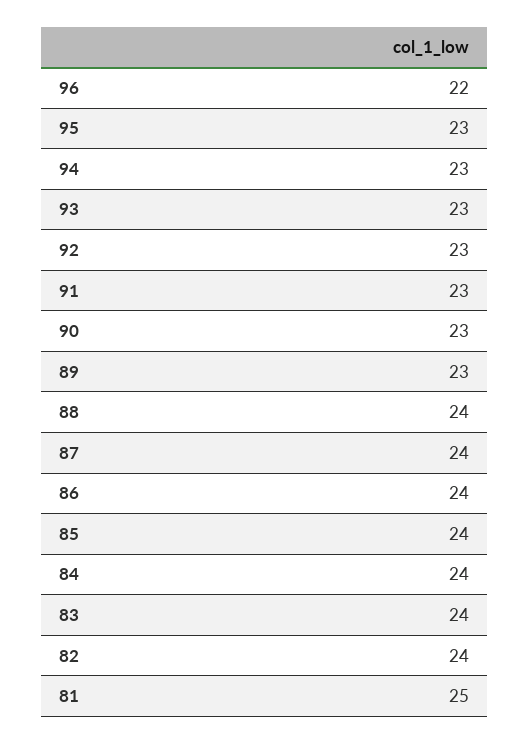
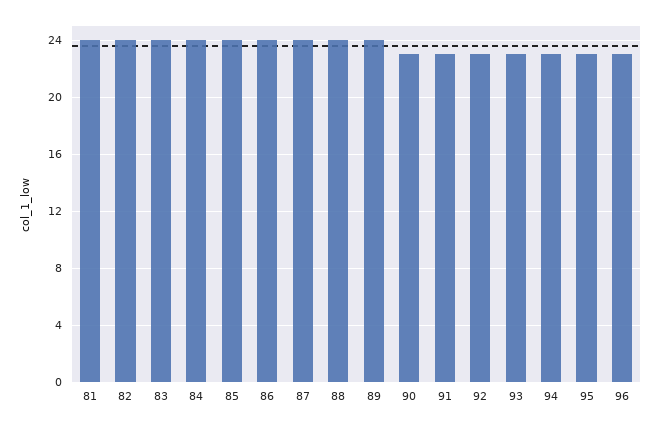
96: 22 -> 23
89: 23 -> 24
81: 25 -> 24

